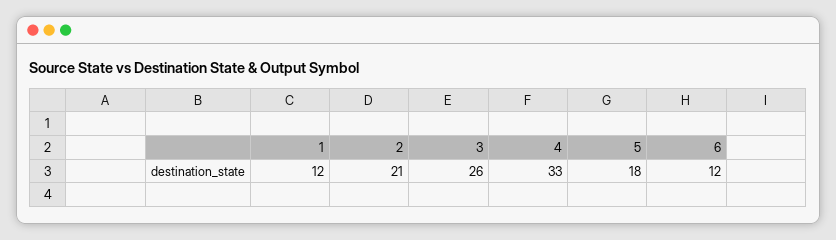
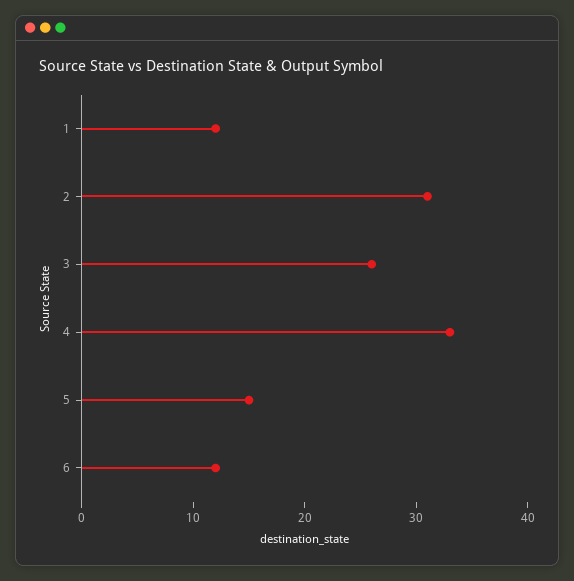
2: 21 -> 31
5: 18 -> 15

